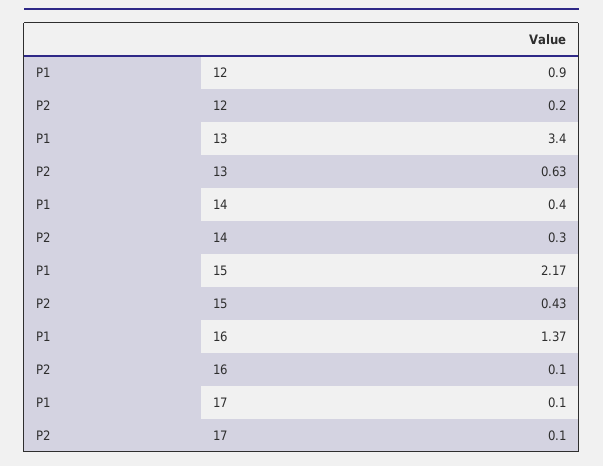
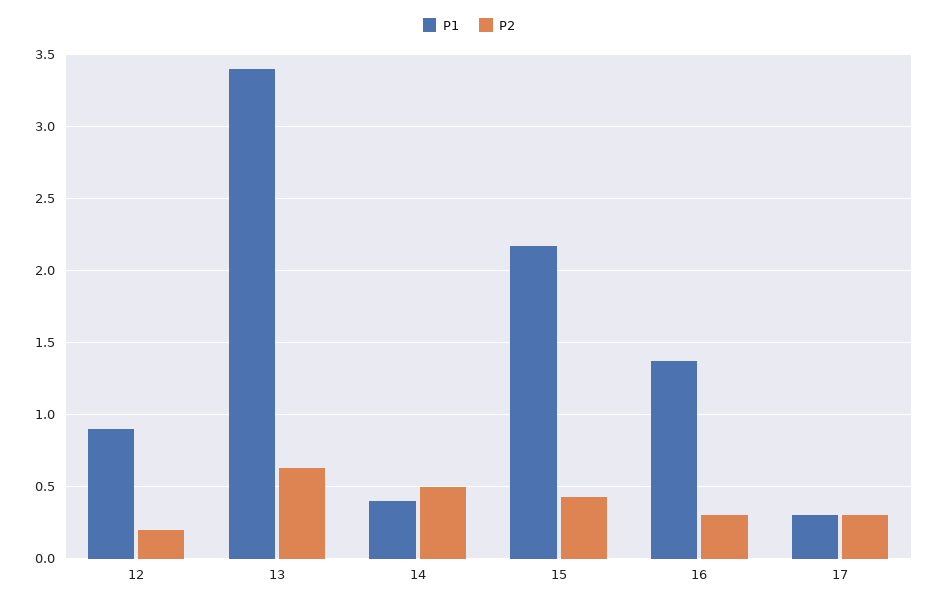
P2, 14: 0.3 -> 0.5
P2, 16: 0.1 -> 0.3
P1, 17: 0.1 -> 0.3
P2, 17: 0.1 -> 0.3

